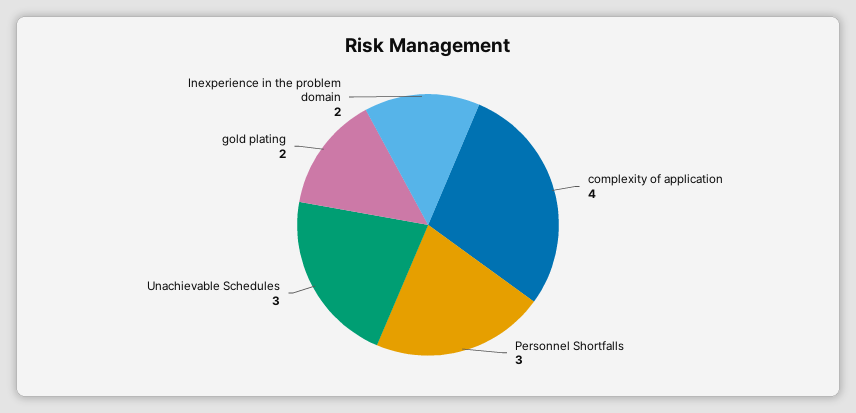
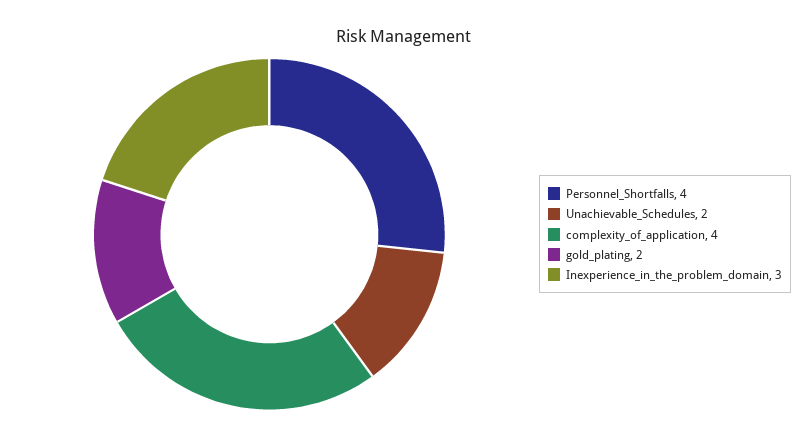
Personnel Shortfalls: 3 -> 4
Unachievable Schedules: 3 -> 2
Inexperience in the problem domain: 2 -> 3

